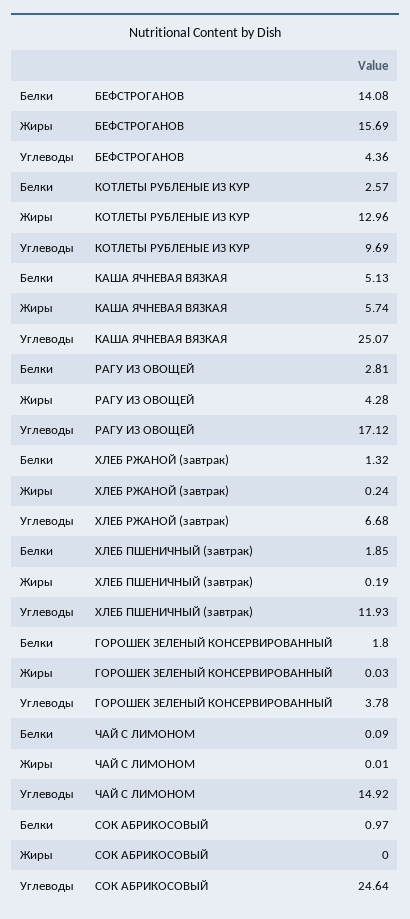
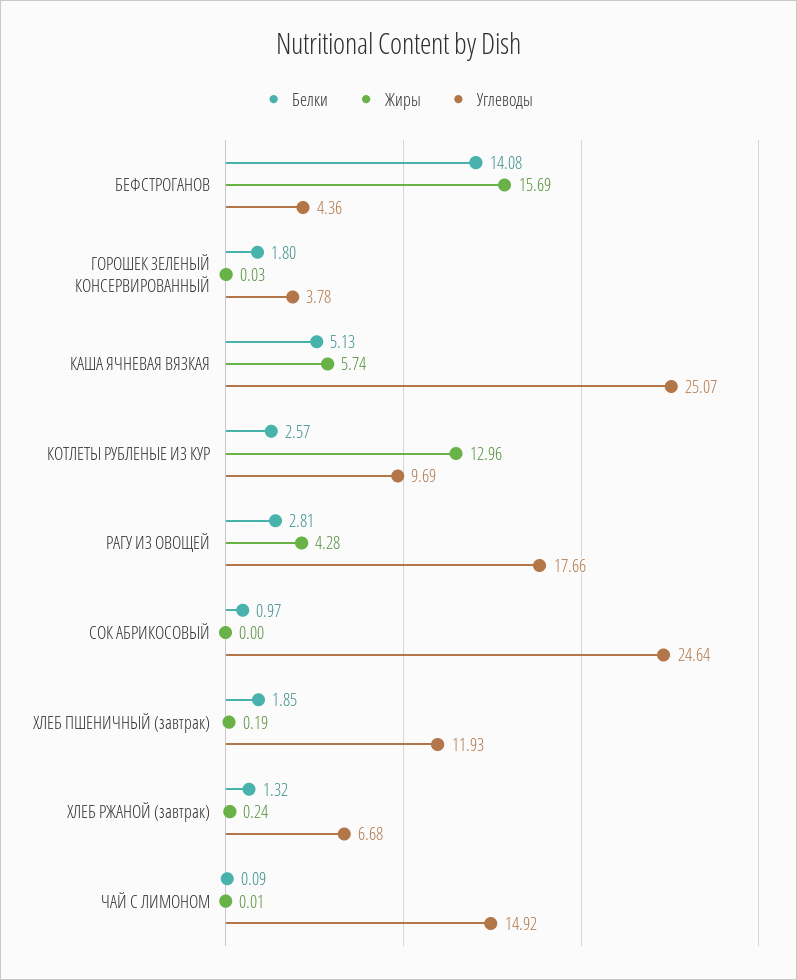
Углеводы, РАГУ ИЗ ОВОЩЕЙ: 17.12 -> 17.66

